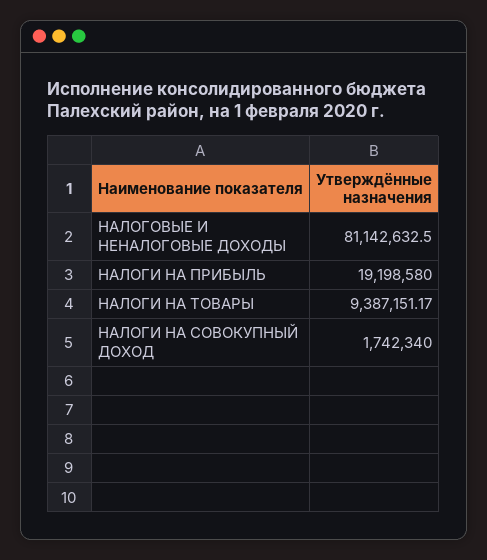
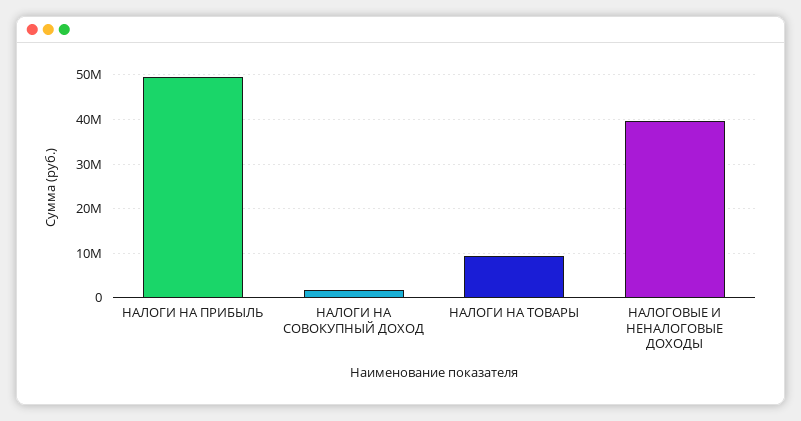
НАЛОГОВЫЕ И НЕНАЛОГОВЫЕ ДОХОДЫ: 81142632.5 -> 40000000
НАЛОГИ НА ПРИБЫЛЬ: 19198580 -> 50000000

